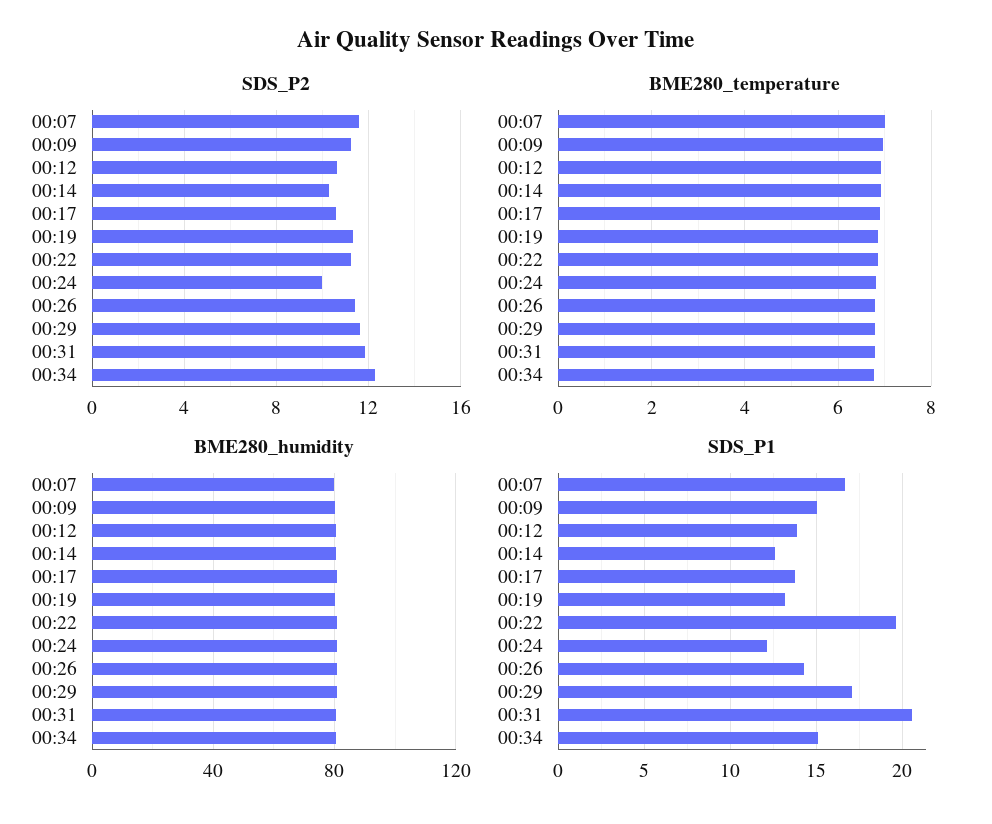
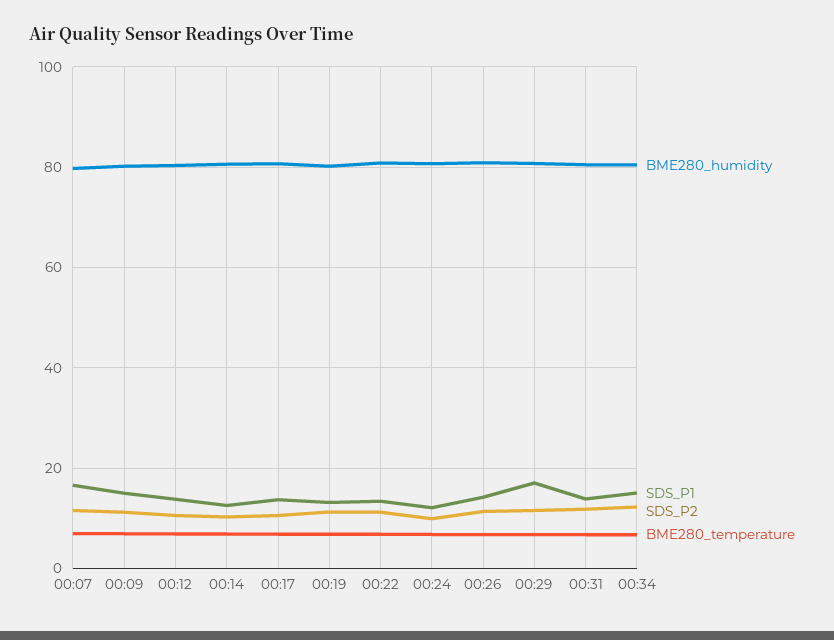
SDS_P1, 00:22: 19.5 -> 14
SDS_P1, 00:31: 20.5 -> 14

